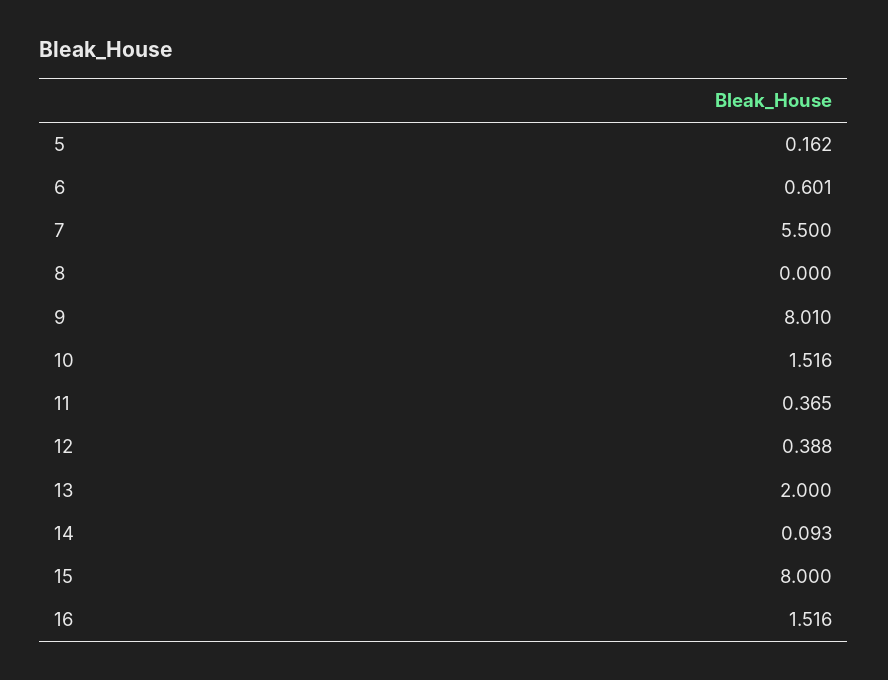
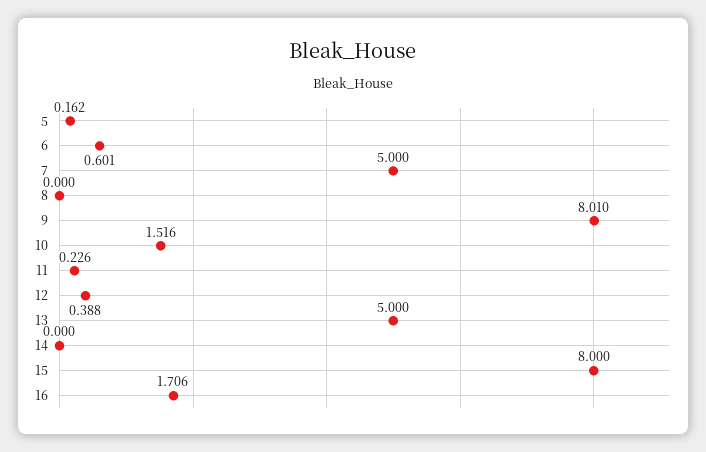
7: 5.5 -> 5
11: 0.365 -> 0.226
13: 2 -> 5
14: 0.093 -> 0
16: 1.516 -> 1.706

